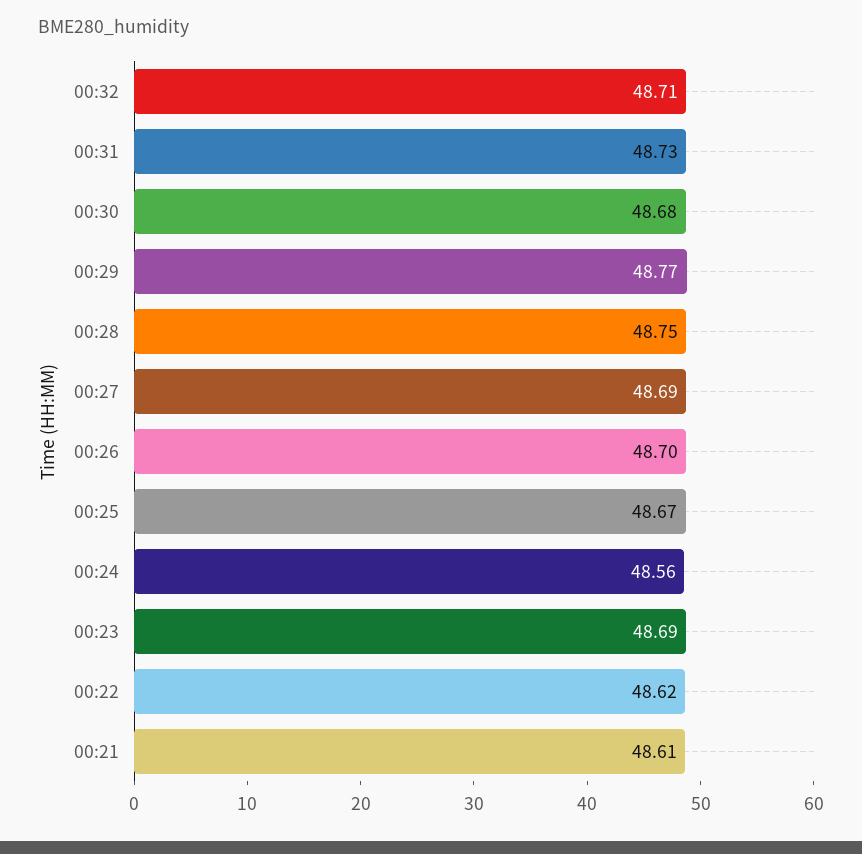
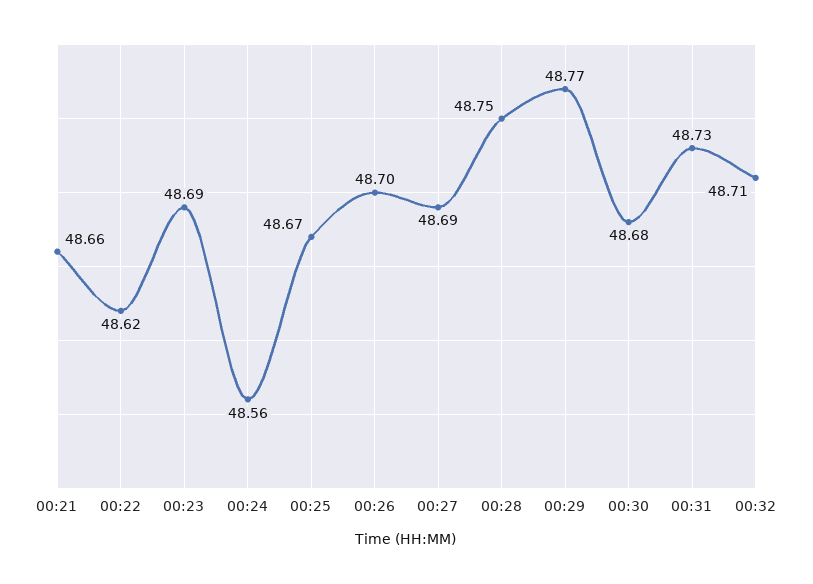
00:21: 48.61 -> 48.66

